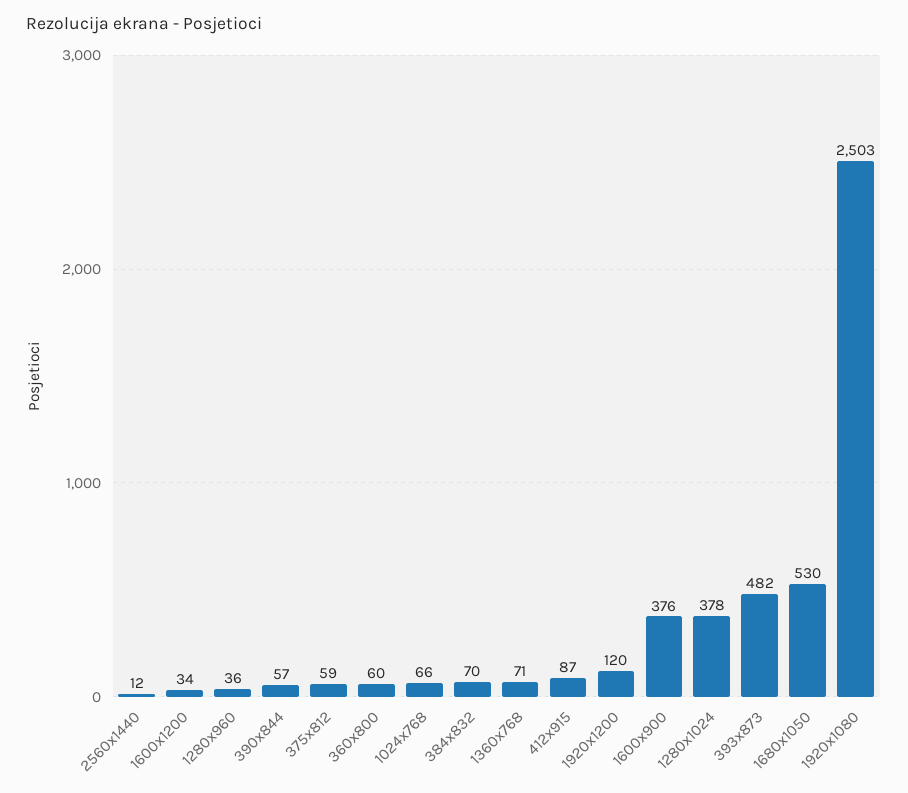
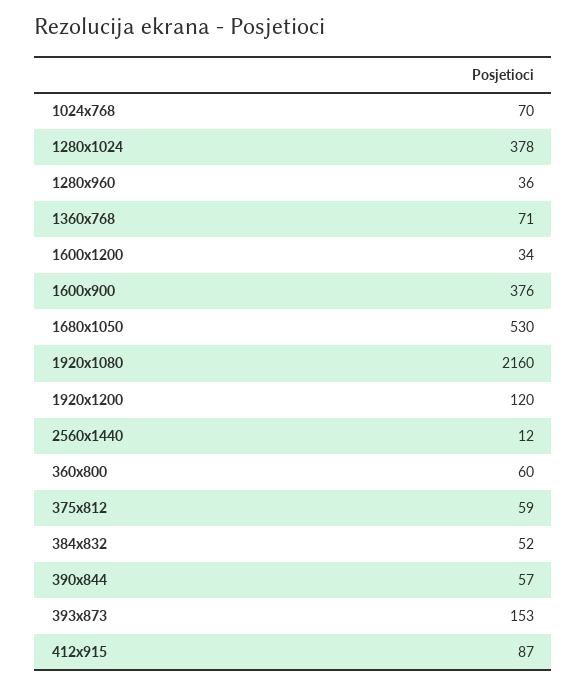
1024x768: 66 -> 70
384x832: 70 -> 52
393x873: 482 -> 153
1920x1080: 2503 -> 2160

